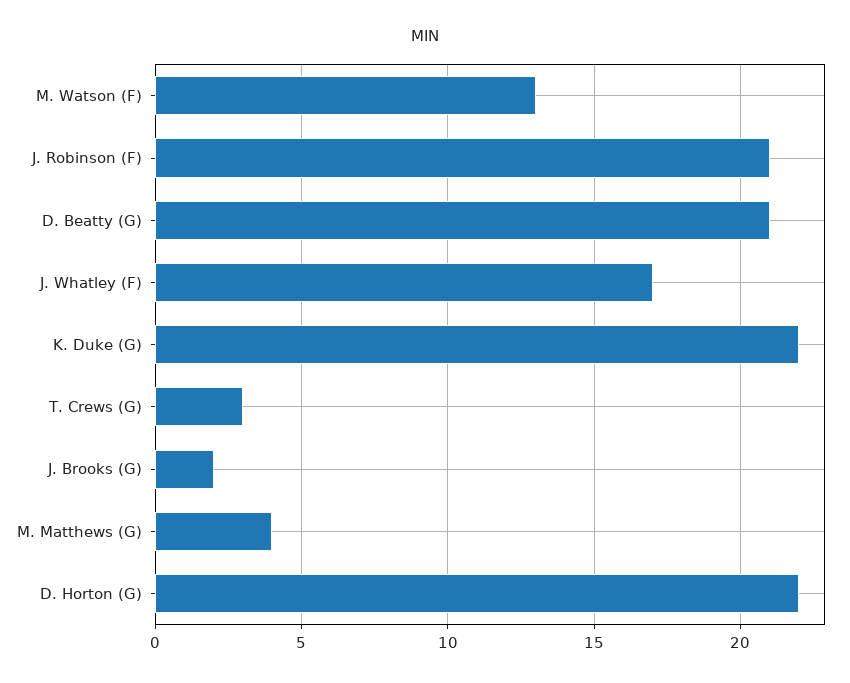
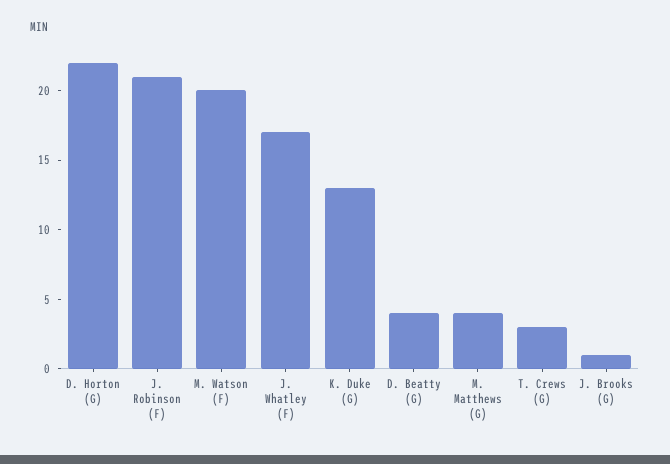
M. Watson (F): 13 -> 20
D. Beatty (G): 21 -> 4
K. Duke (G): 22 -> 13
J. Brooks (G): 2 -> 1

